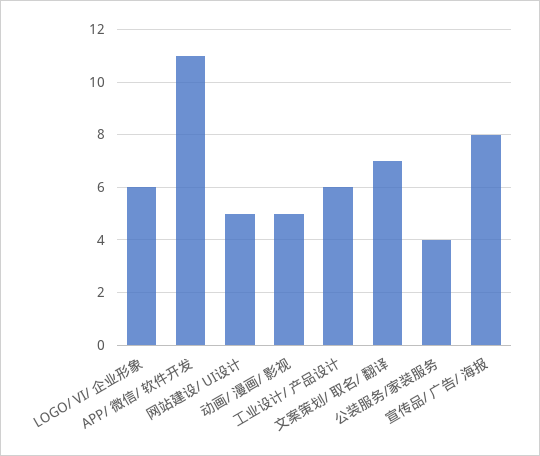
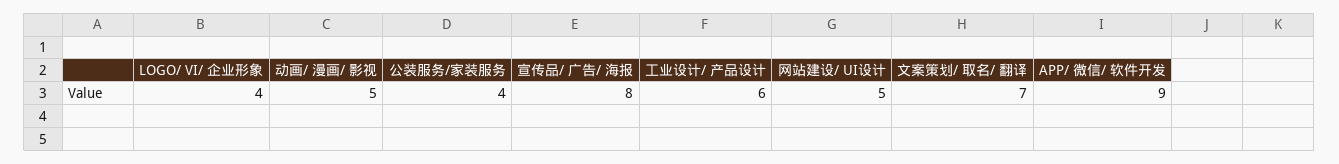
LOGO/ VI/ 企业形象: 6 -> 4
APP/ 微信/ 软件开发: 11 -> 9

